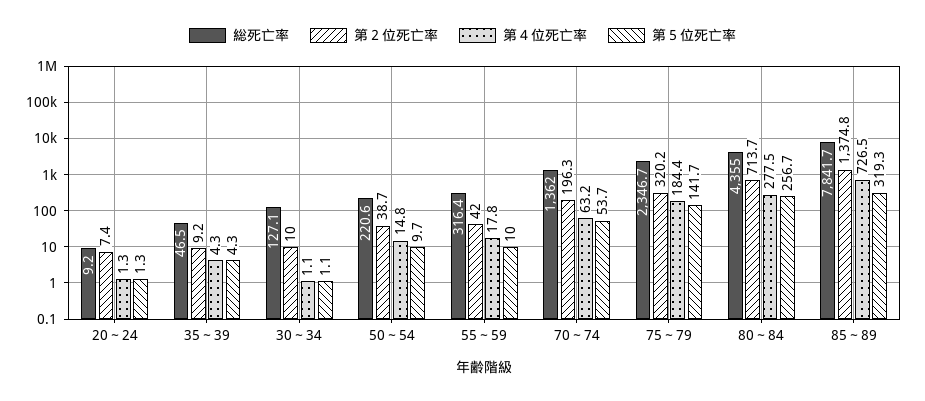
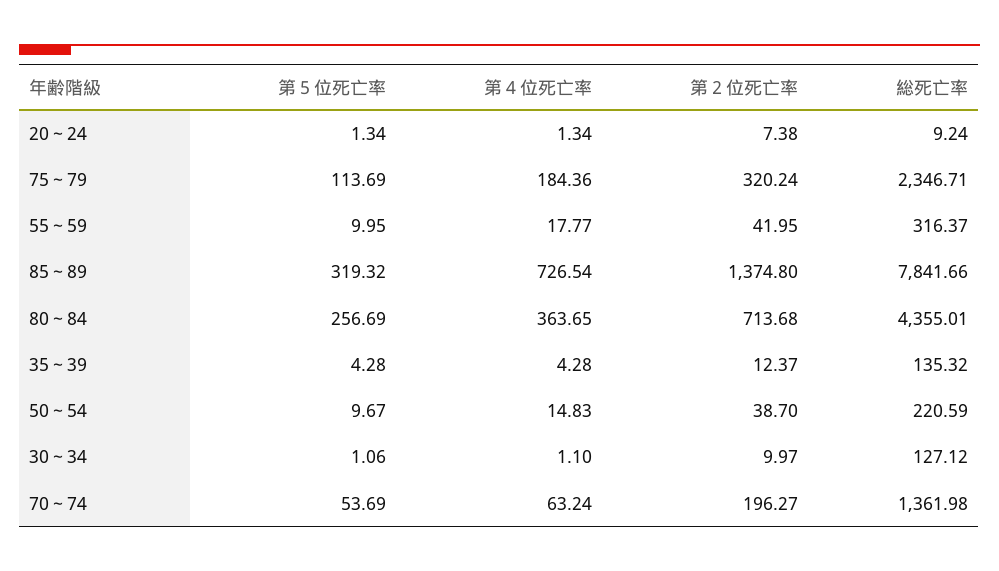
総死亡率, 35～39: 46.5 -> 135.32
第２位死亡率, 35～39: 9.2 -> 12.37
第５位死亡率, 75～79: 141.7 -> 113.69
第４位死亡率, 80～84: 277.5 -> 363.65

